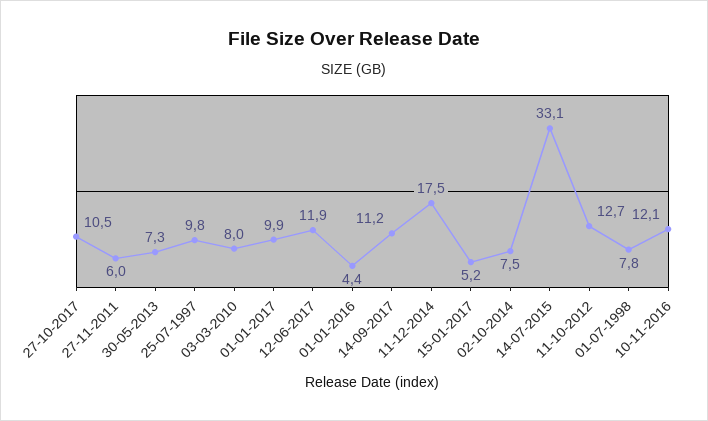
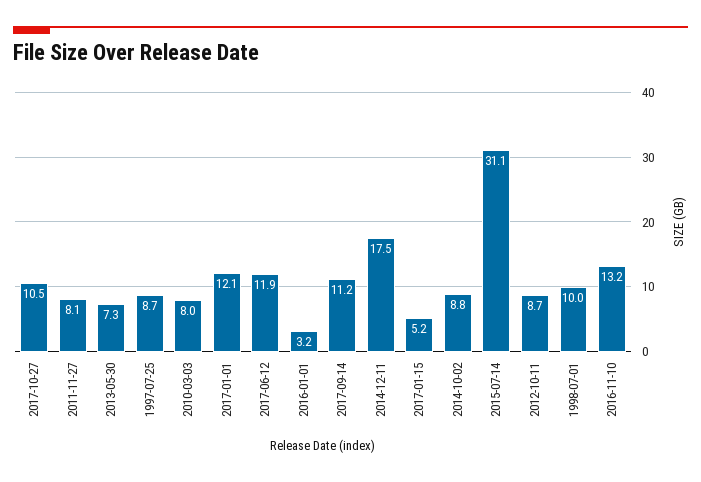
27-11-2011: 6 -> 8.1
25-07-1997: 9.8 -> 8.7
01-01-2017: 9.9 -> 12.1
01-01-2016: 4.4 -> 3.2
02-10-2014: 7.5 -> 8.8
14-07-2015: 33.1 -> 31.1
11-10-2012: 12.7 -> 8.7
01-07-1998: 7.8 -> 10
10-11-2016: 12.1 -> 13.2

